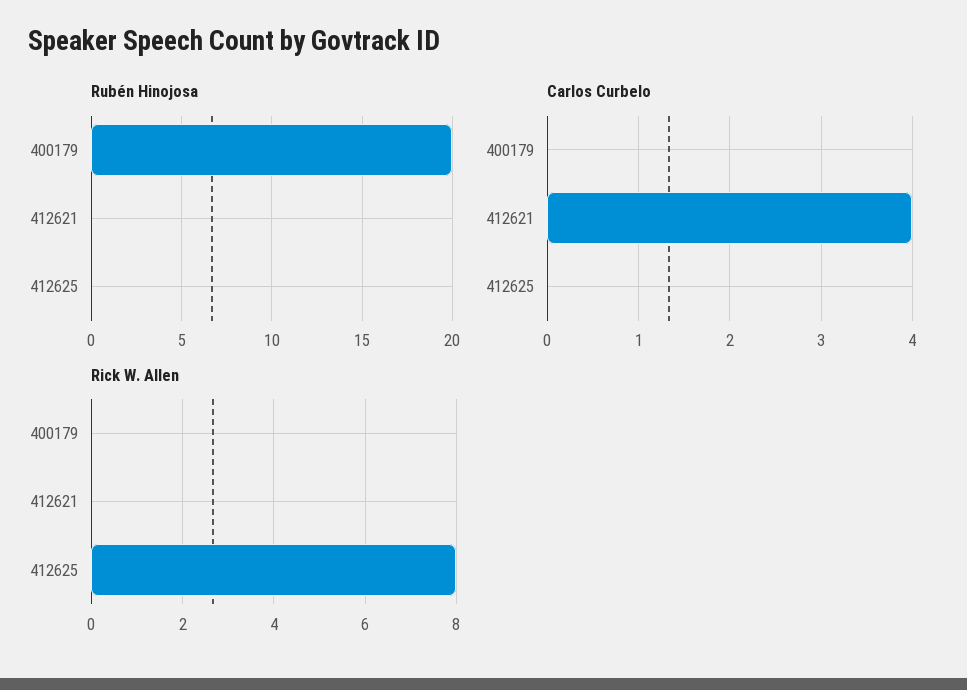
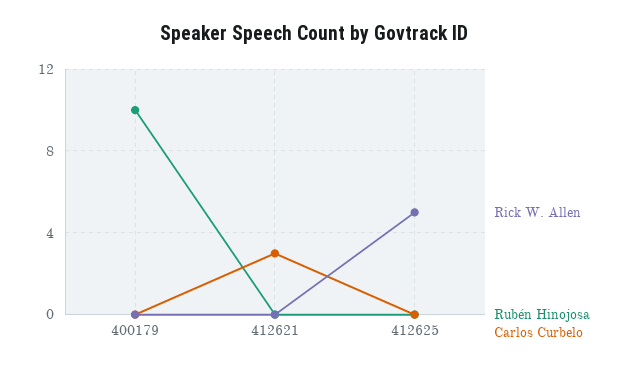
Rubén Hinojosa, 400179: 20 -> 10
Carlos Curbelo, 412621: 4 -> 3
Rick W. Allen, 412625: 8 -> 5

